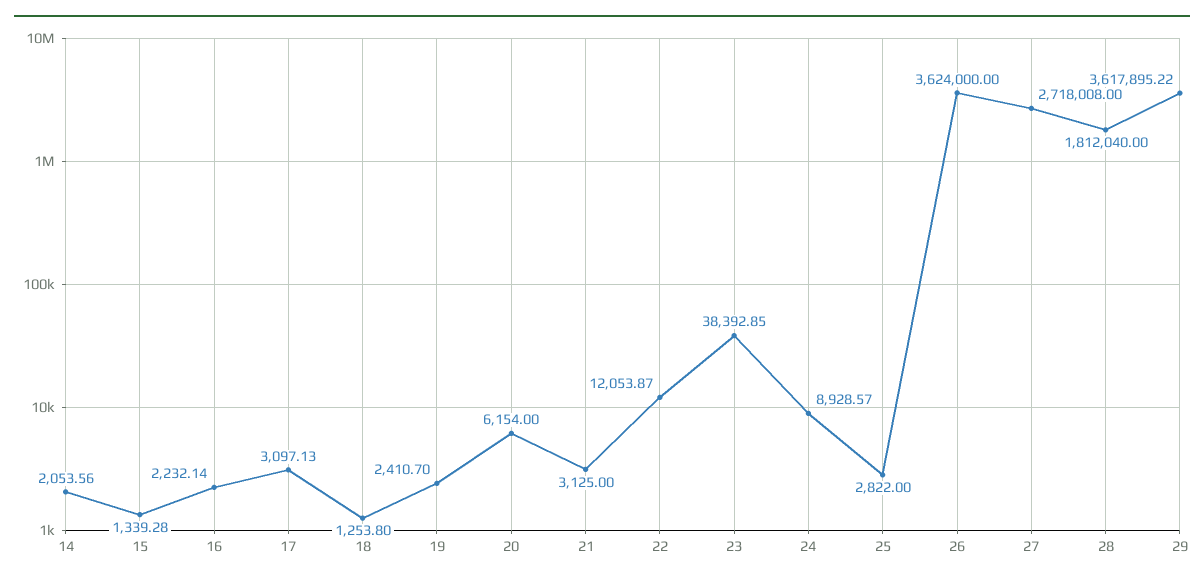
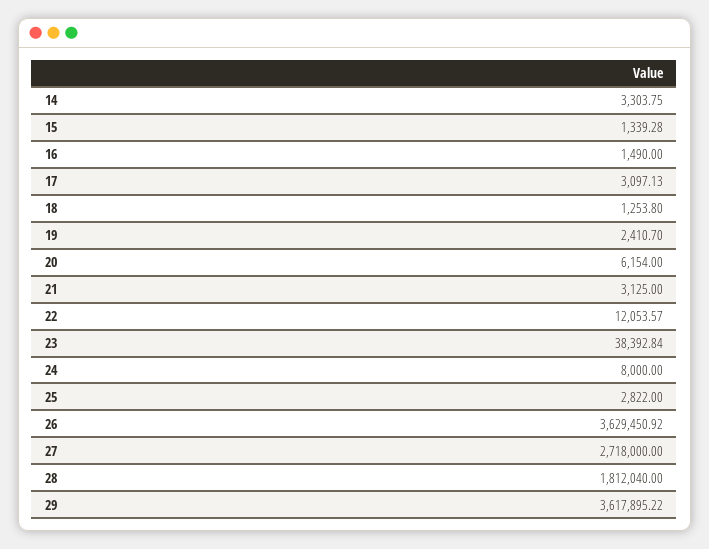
14: 2053.56 -> 3303.75
16: 2232.14 -> 1490
22: 12053.87 -> 12053.57
23: 38392.85 -> 38392.84
24: 8928.57 -> 8000
26: 3624000 -> 3629450.92
27: 2718008 -> 2718000

